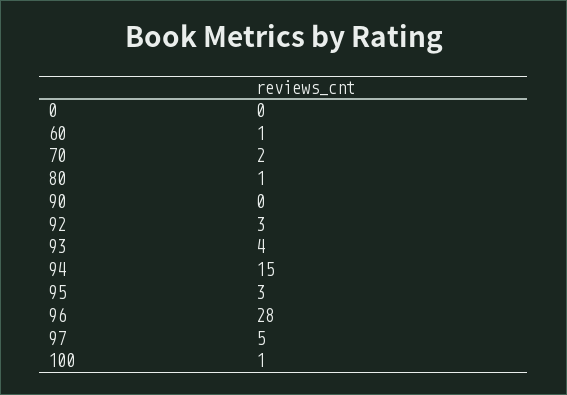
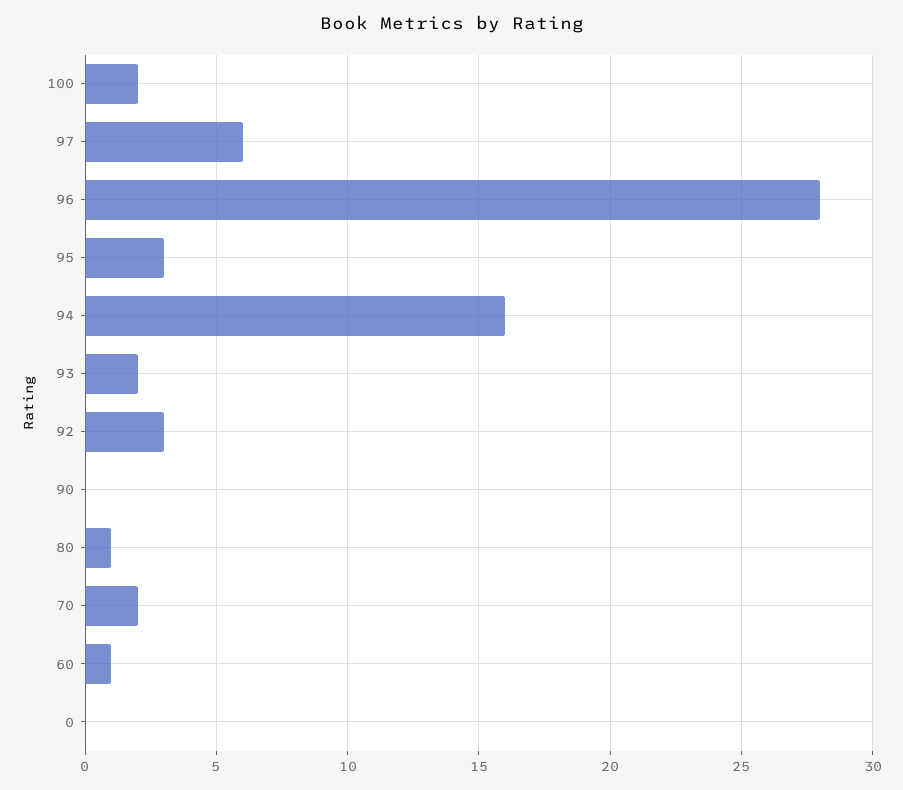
93: 4 -> 2
94: 15 -> 16
97: 5 -> 6
100: 1 -> 2

